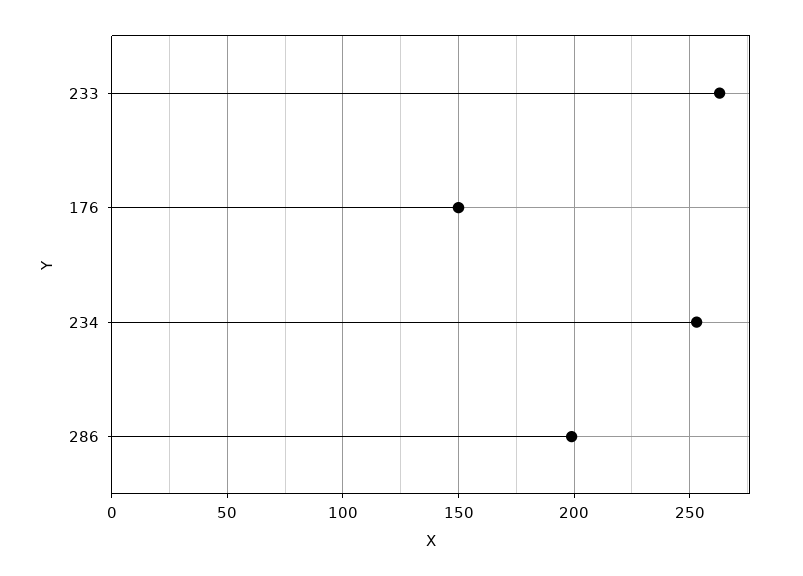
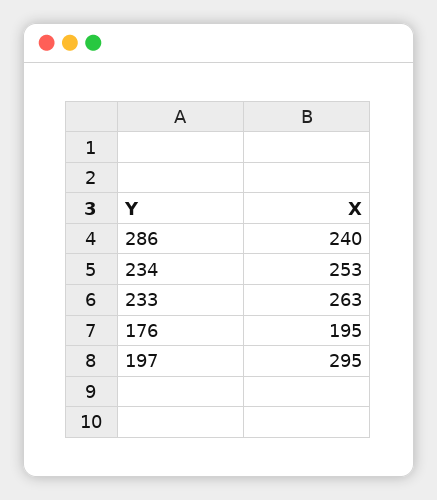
176: 150 -> 195
286: 200 -> 240
197: none -> 295

